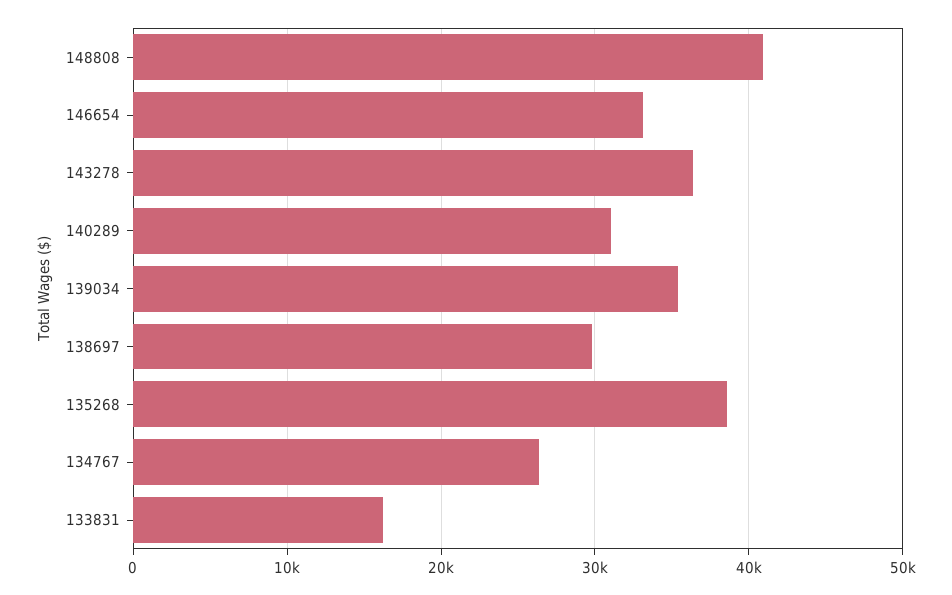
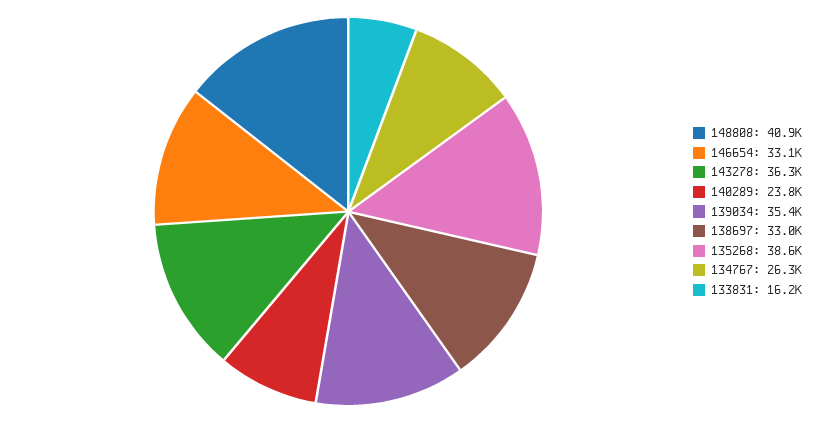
140289: 31000 -> 23800
138697: 30000 -> 33000

